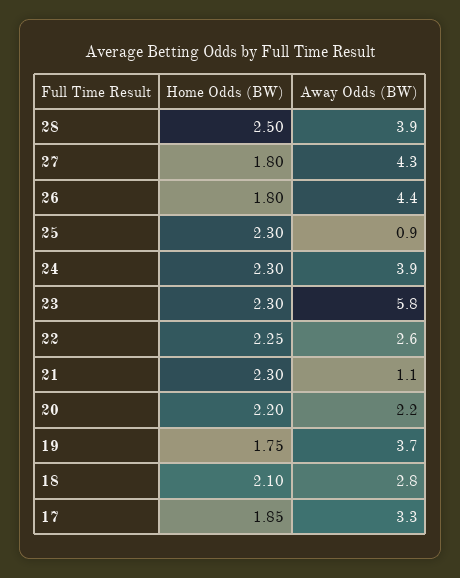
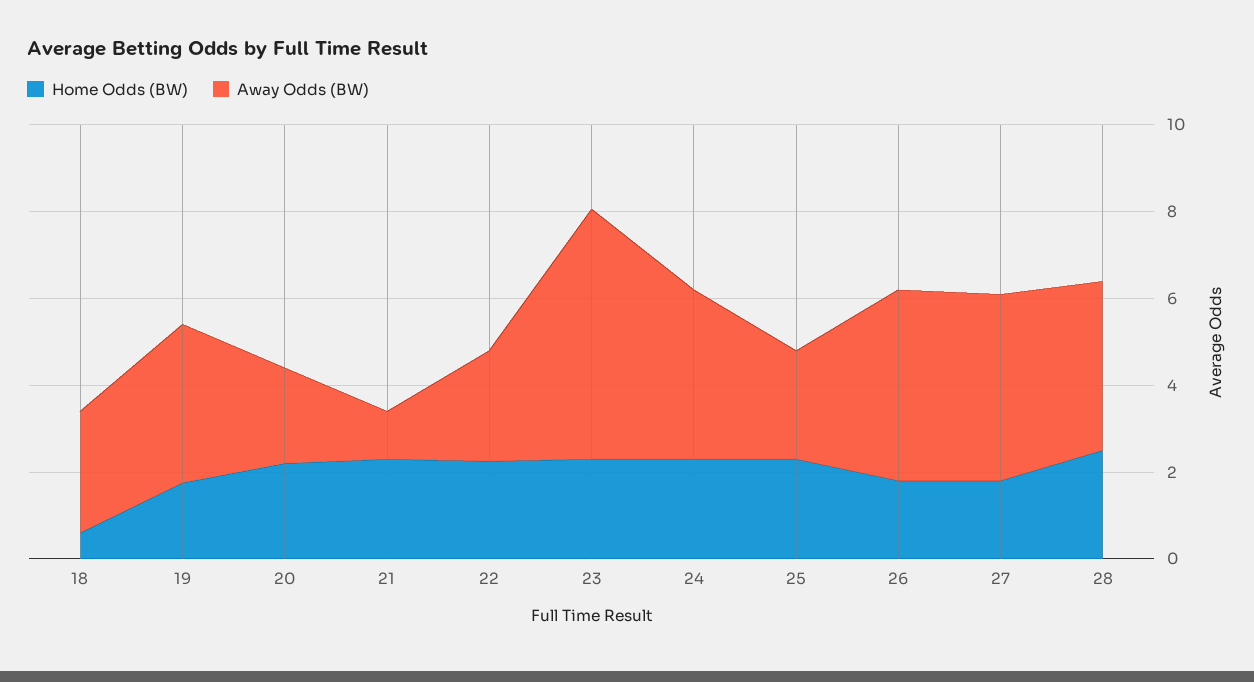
Away Odds (BW), 25: 0.9 -> 2.5
Home Odds (BW), 18: 2.1 -> 0.5
Home Odds (BW), 17: 1.85 -> none
Away Odds (BW), 17: 3.3 -> none

